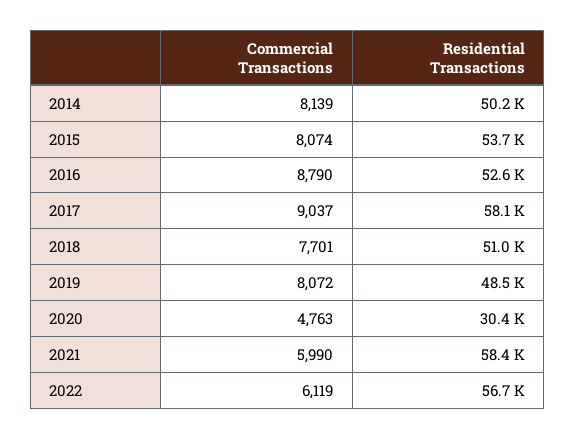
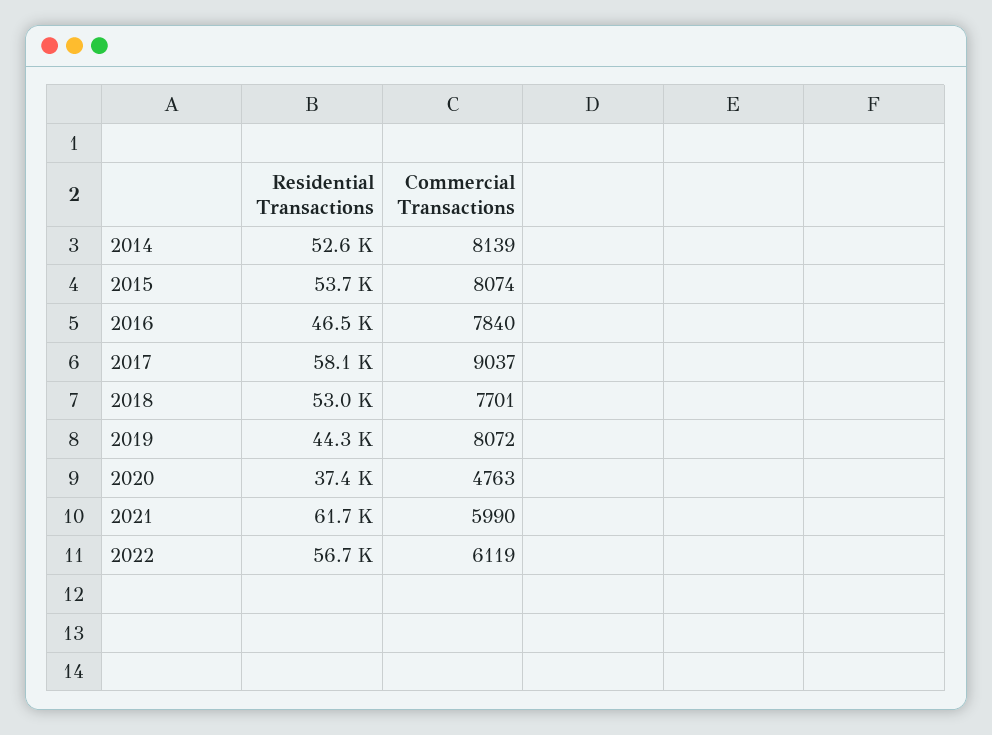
Residential Transactions, 2014: 50200 -> 52600
Commercial Transactions, 2016: 8790 -> 7840
Residential Transactions, 2016: 52600 -> 46500
Residential Transactions, 2018: 51000 -> 53000
Residential Transactions, 2019: 48500 -> 44300
Residential Transactions, 2020: 30400 -> 37400
Residential Transactions, 2021: 58400 -> 61700

